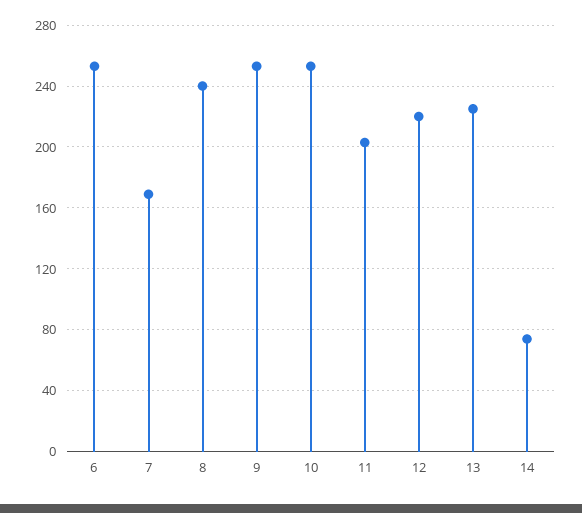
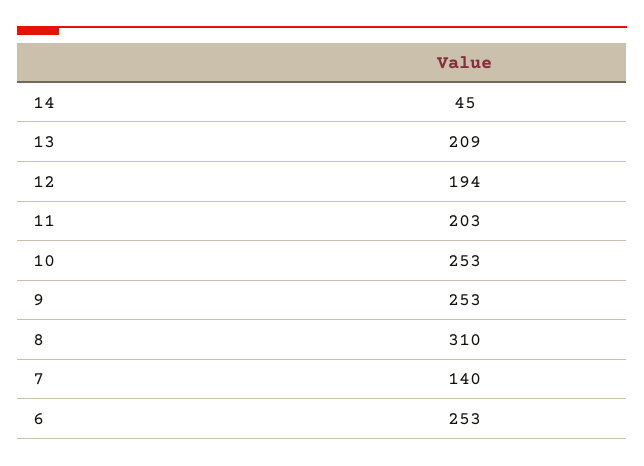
7: 170 -> 140
8: 240 -> 310
12: 220 -> 194
13: 225 -> 209
14: 75 -> 45

